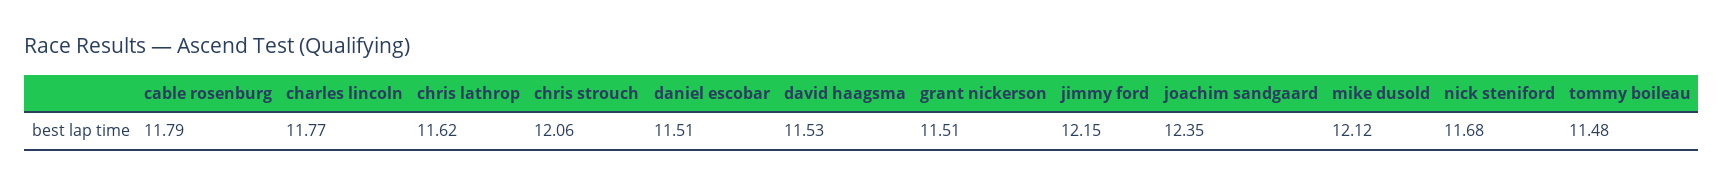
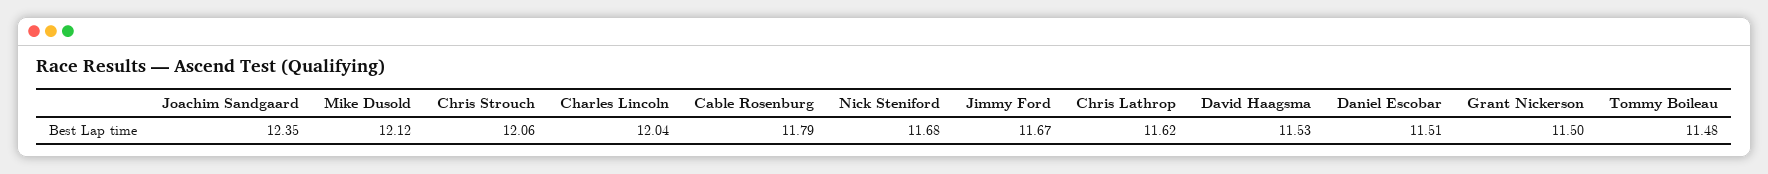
charles lincoln: 11.77 -> 12.04
grant nickerson: 11.51 -> 11.5
jimmy ford: 12.15 -> 11.67

